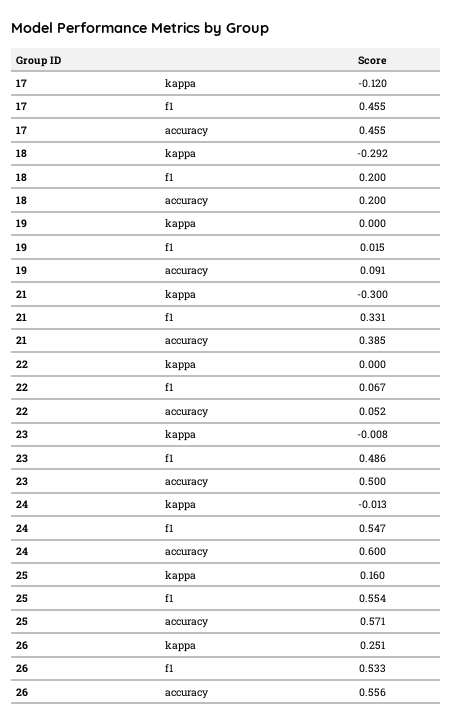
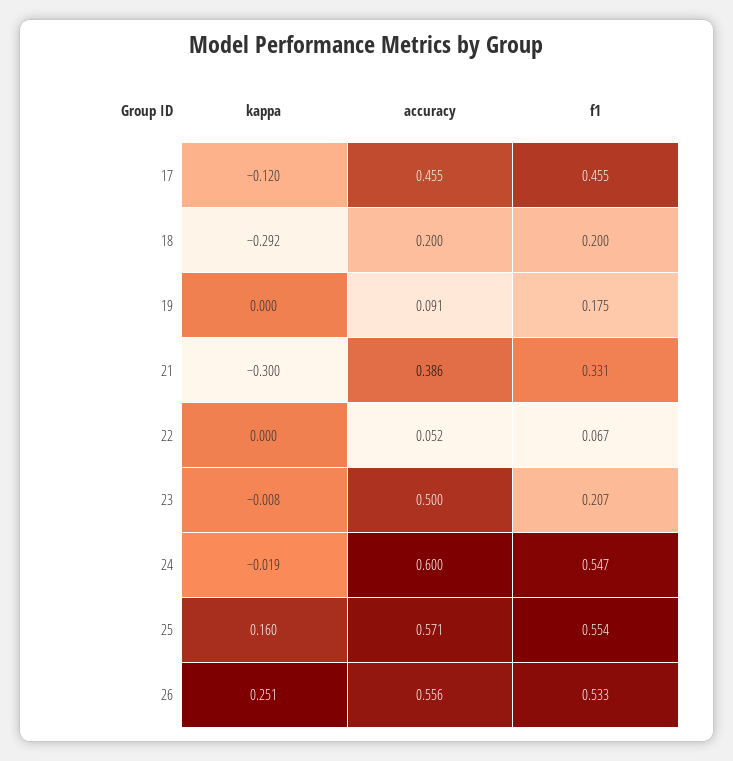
19, f1: 0.015 -> 0.175
21, accuracy: 0.385 -> 0.386
23, f1: 0.486 -> 0.207
24, kappa: -0.013 -> -0.019

